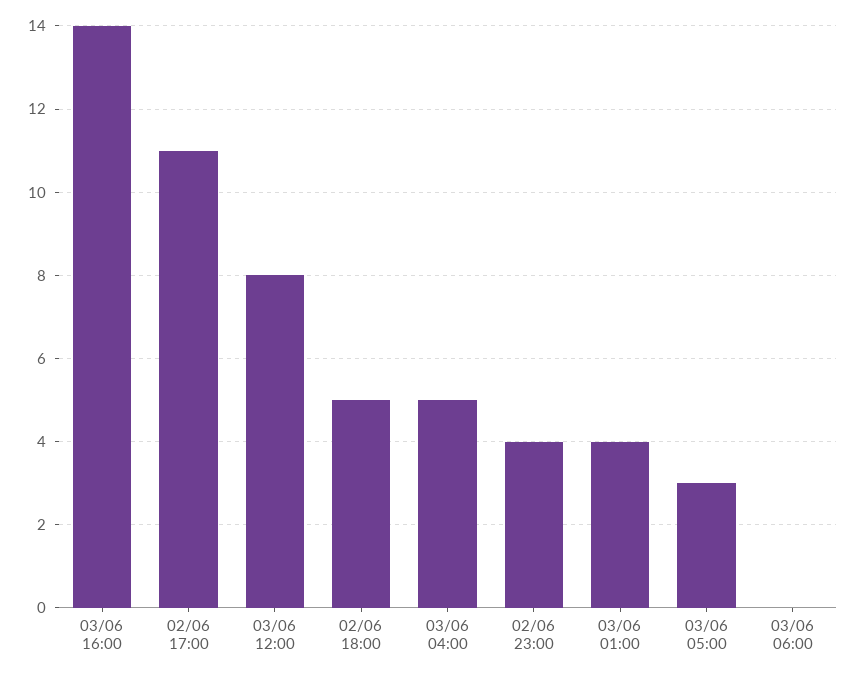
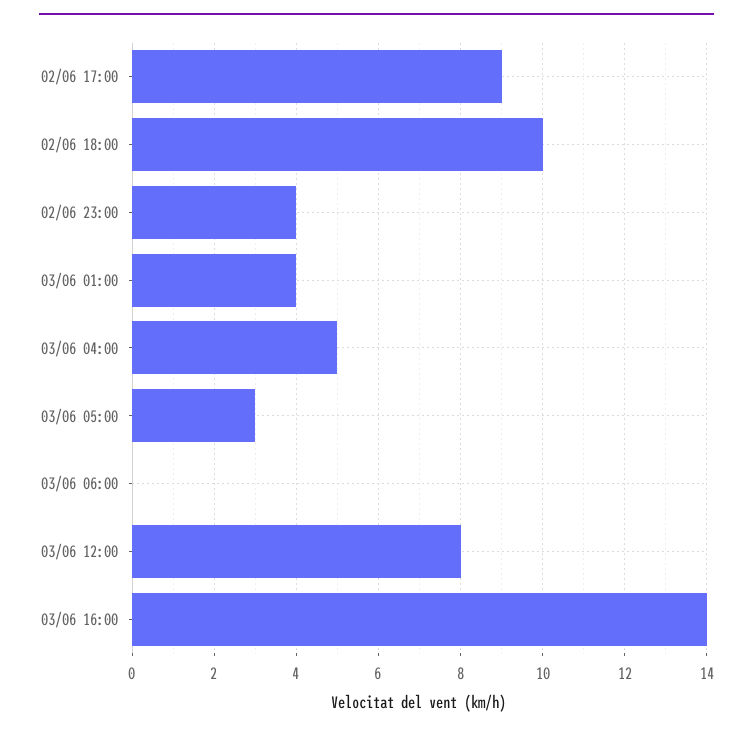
02/06 17:00: 11 -> 9
02/06 18:00: 5 -> 10

